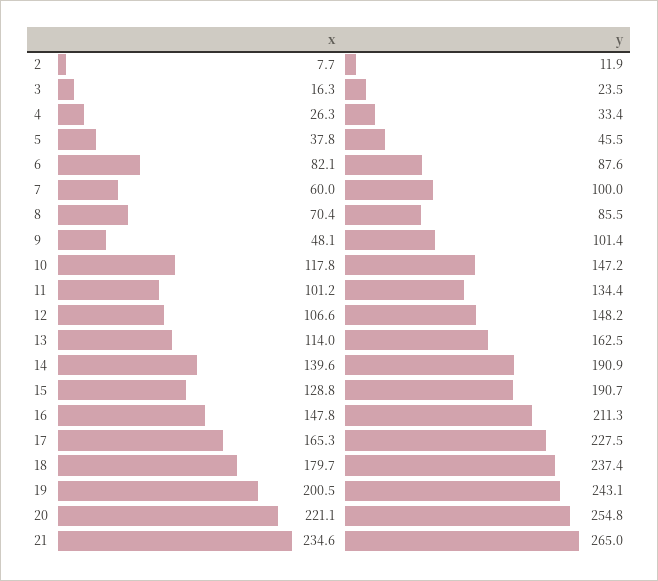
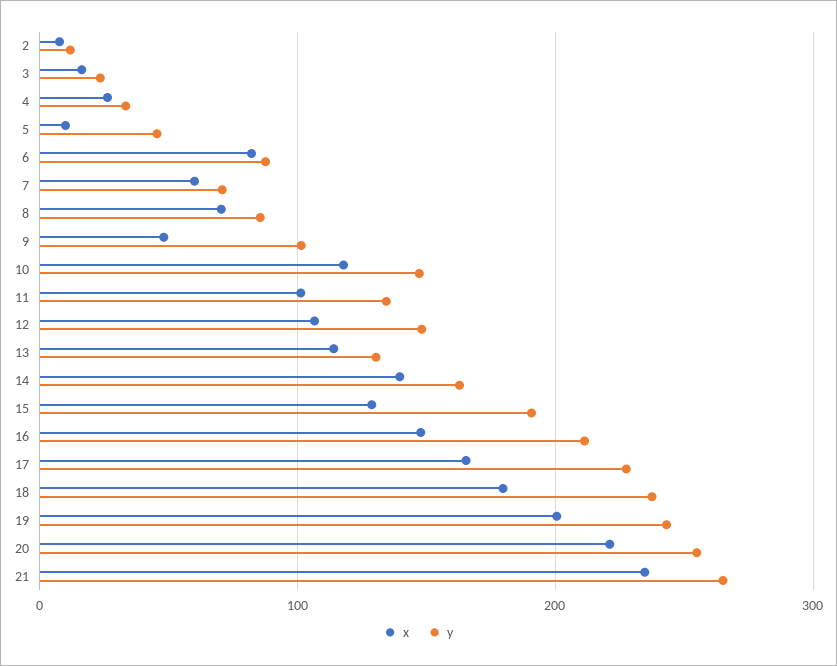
x, 5: 37.8 -> 10
y, 7: 100 -> 70
y, 13: 162.5 -> 130
y, 14: 190.9 -> 160

